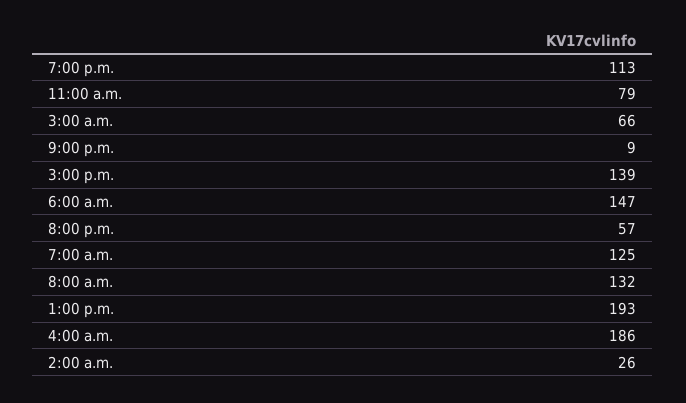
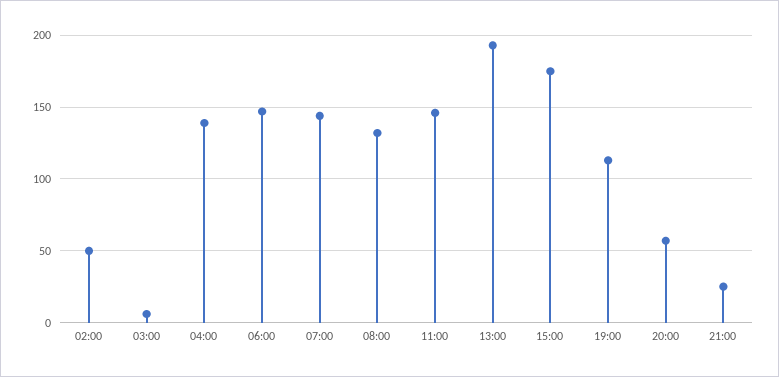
11:00 a.m.: 79 -> 145
3:00 a.m.: 66 -> 5
9:00 p.m.: 9 -> 25
3:00 p.m.: 139 -> 175
7:00 a.m.: 125 -> 145
4:00 a.m.: 186 -> 140
2:00 a.m.: 26 -> 50

